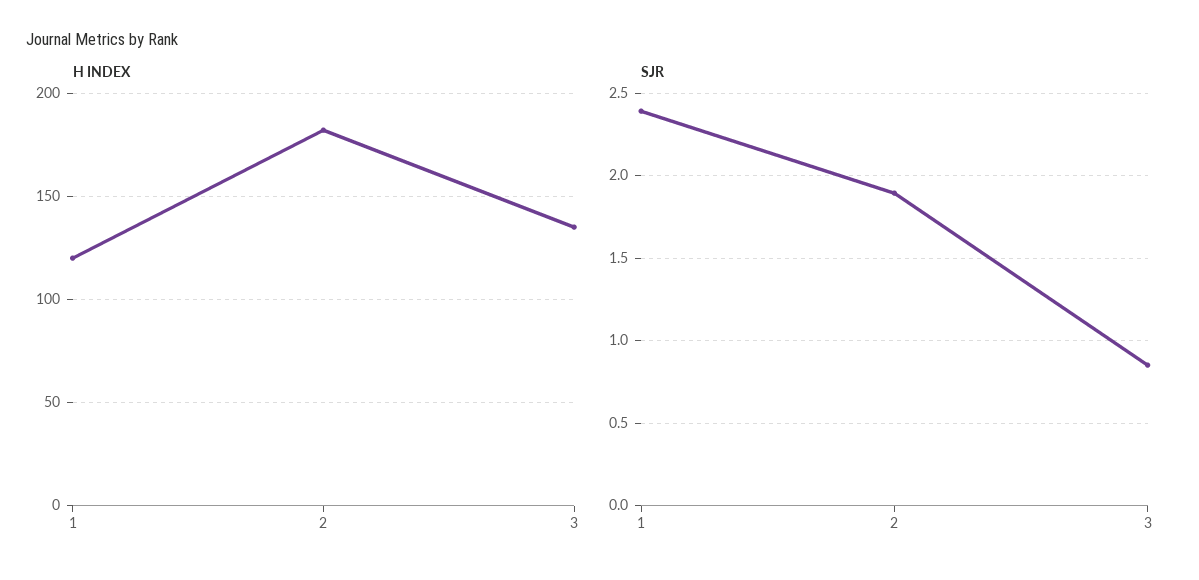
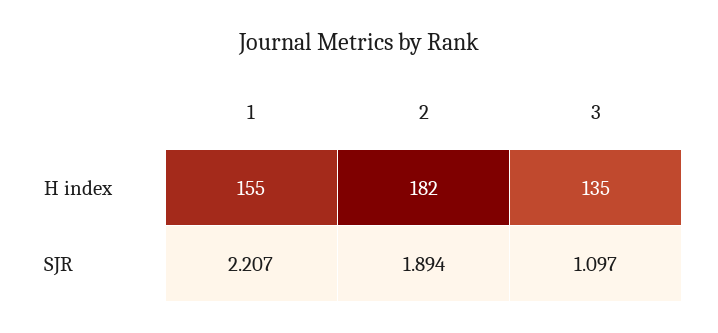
H INDEX, 1: 120 -> 155
SJR, 1: 2.4 -> 2.207
SJR, 3: 0.85 -> 1.097

